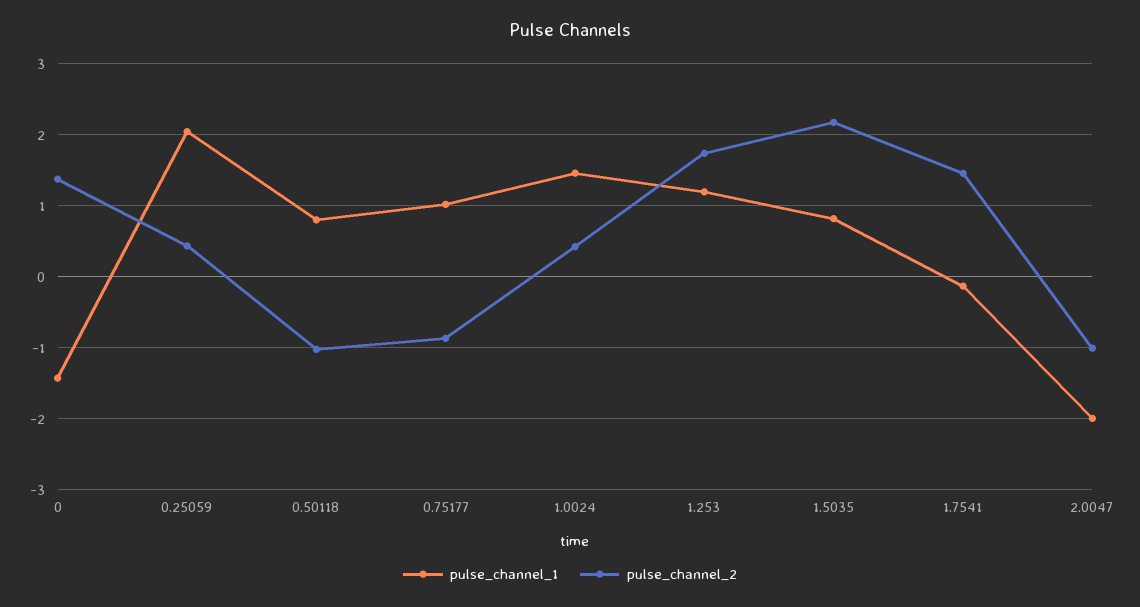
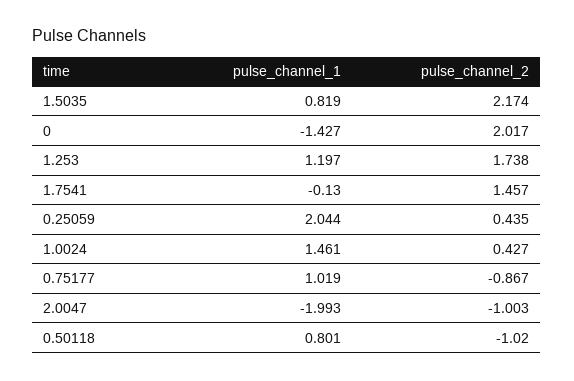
pulse_channel_2, 0: 1.4 -> 2.017

